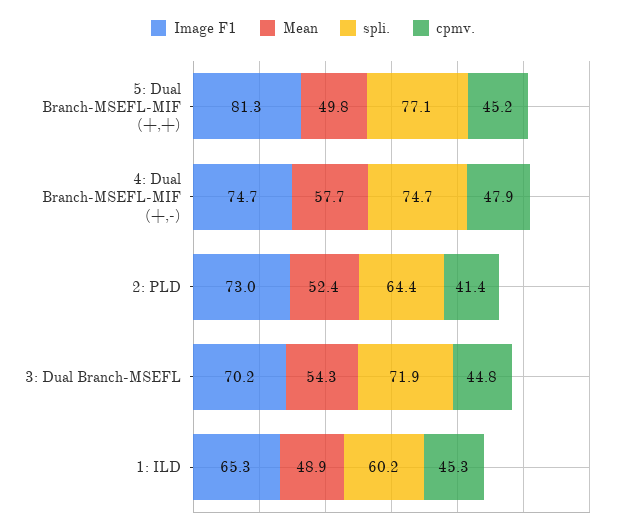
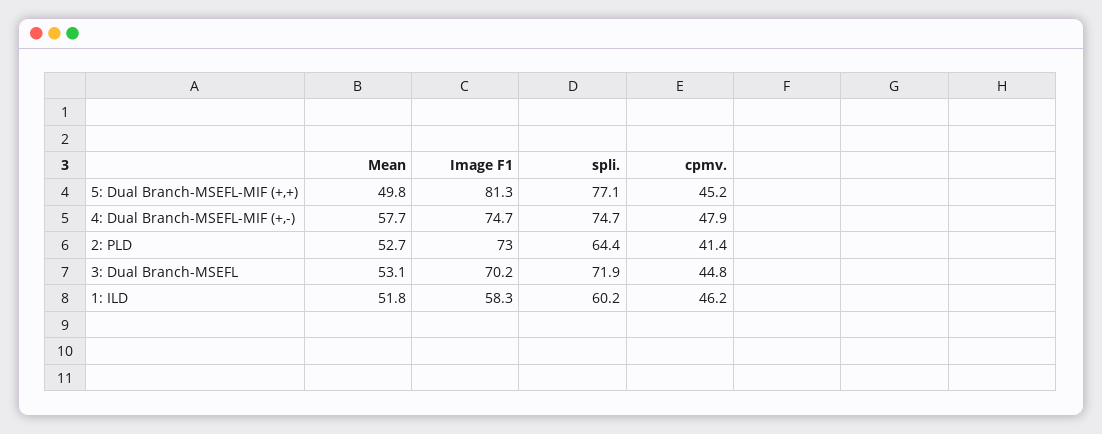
Mean, 2: PLD: 52.4 -> 52.7
Mean, 3: Dual Branch-MSEFL: 54.3 -> 53.1
Image F1, 1: ILD: 65.3 -> 58.3
Mean, 1: ILD: 48.9 -> 51.8
cpmv., 1: ILD: 45.3 -> 46.2

